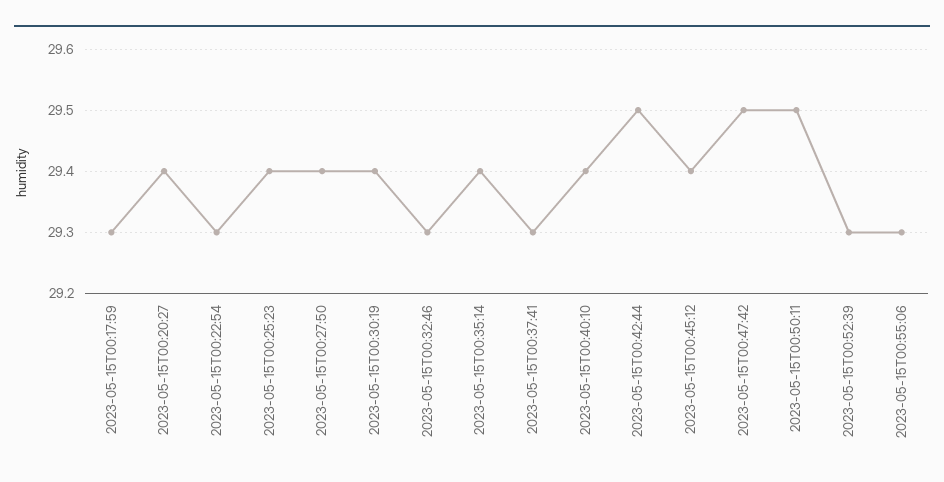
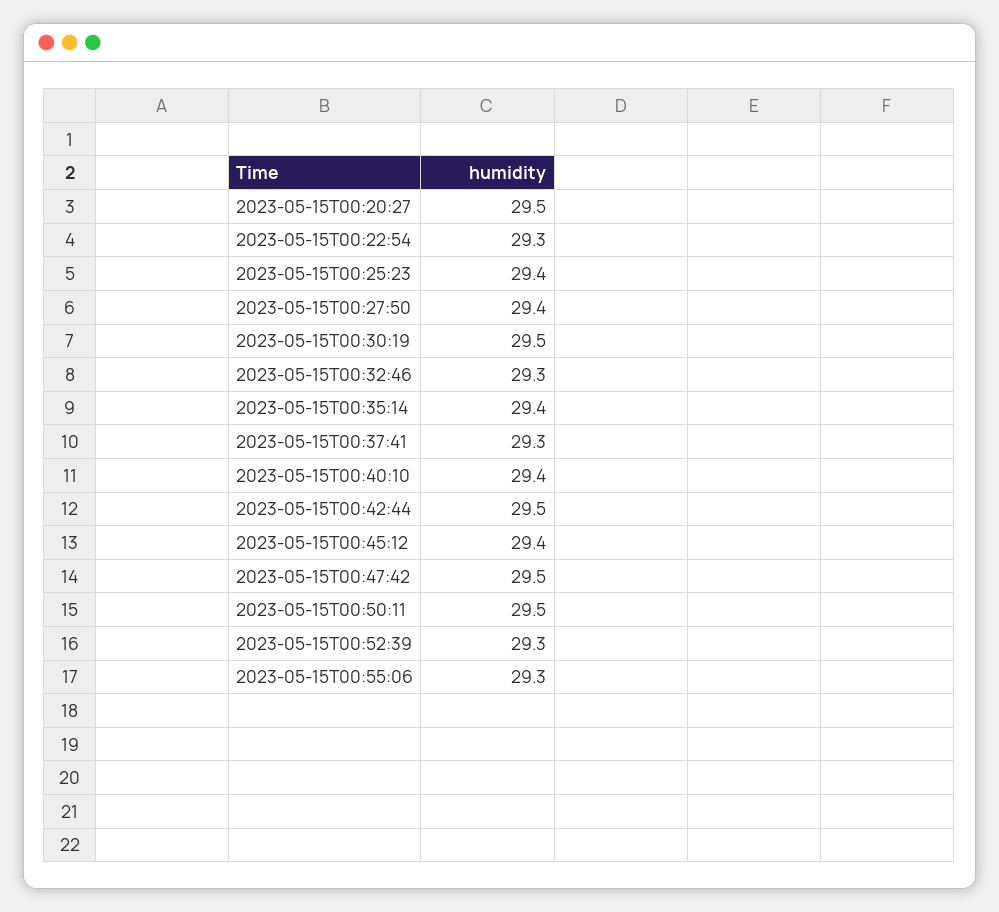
2023-05-15T00:17:59: 29.3 -> none
2023-05-15T00:20:27: 29.4 -> 29.5
2023-05-15T00:30:19: 29.4 -> 29.5

